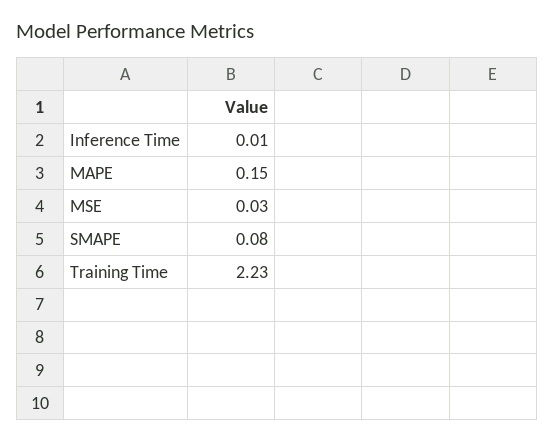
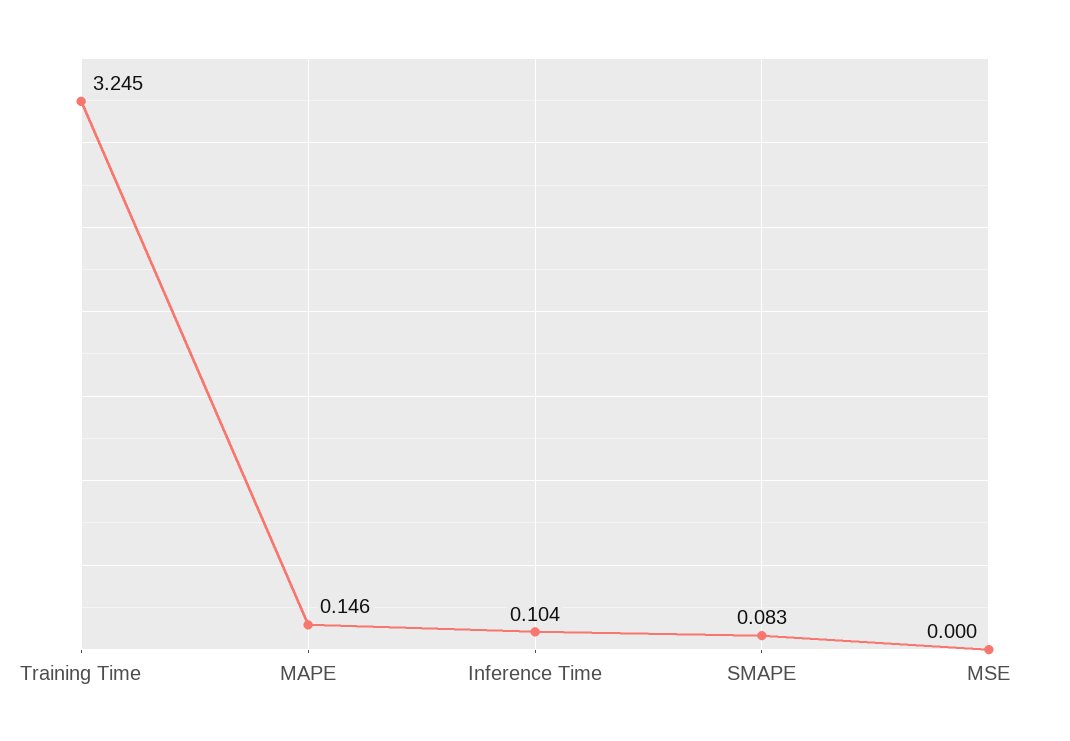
Inference Time: 0.01 -> 0.104
MSE: 0.03 -> 0
Training Time: 2.23 -> 3.245

